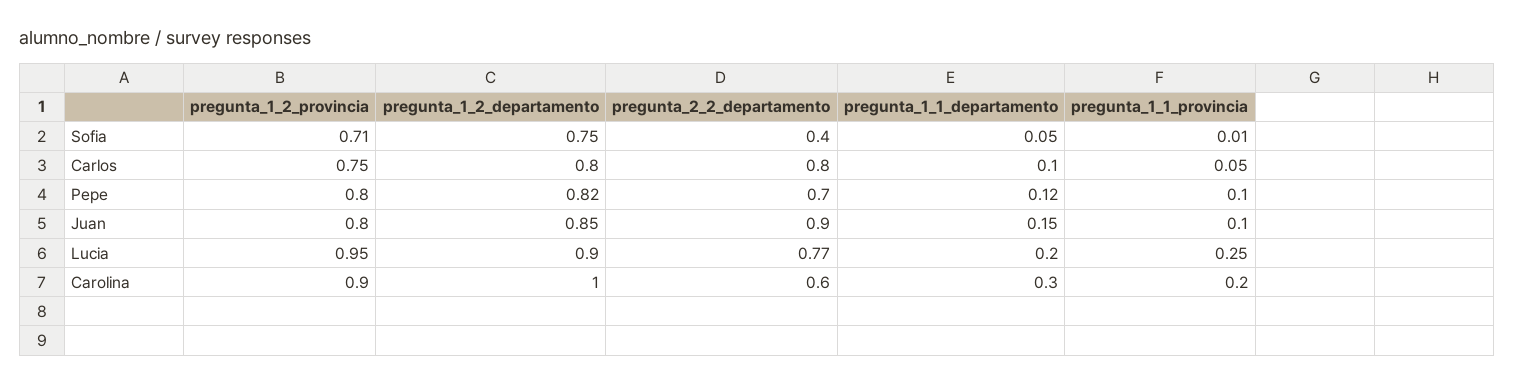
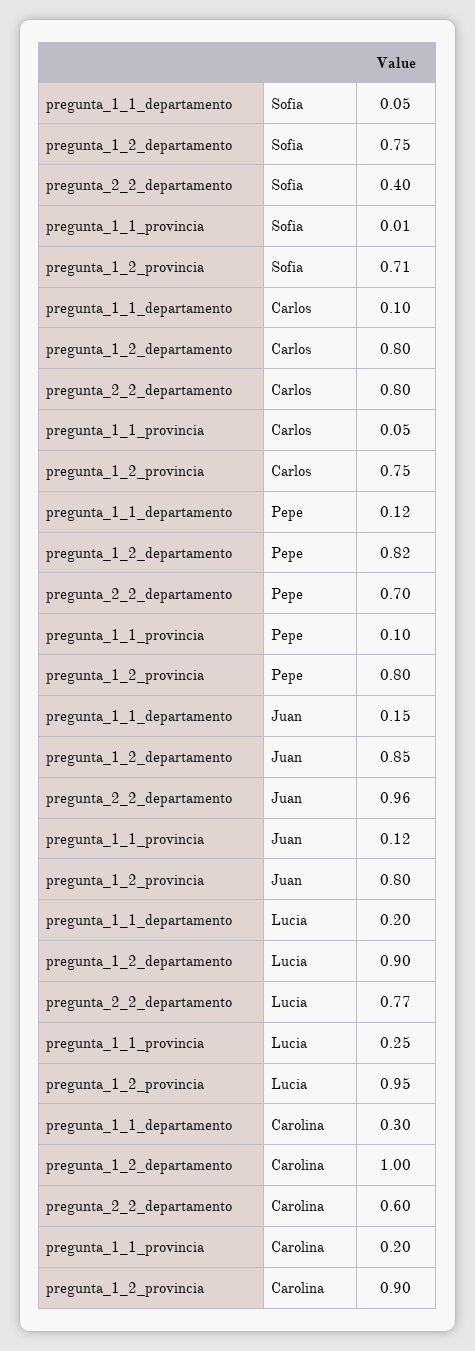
pregunta_2_2_departamento, Juan: 0.9 -> 0.96
pregunta_1_1_provincia, Juan: 0.1 -> 0.12

